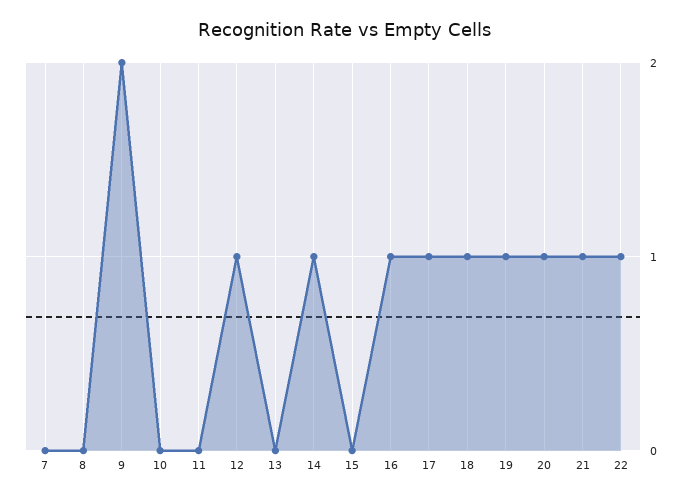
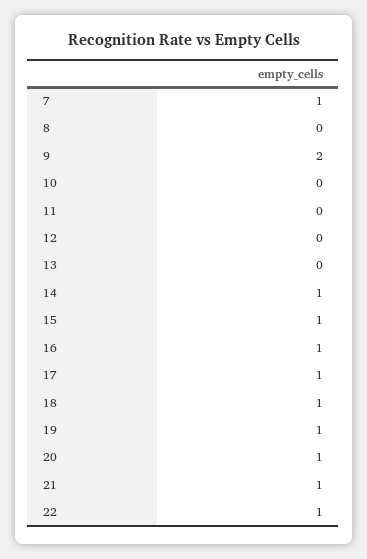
7: 0 -> 1
12: 1 -> 0
15: 0 -> 1

